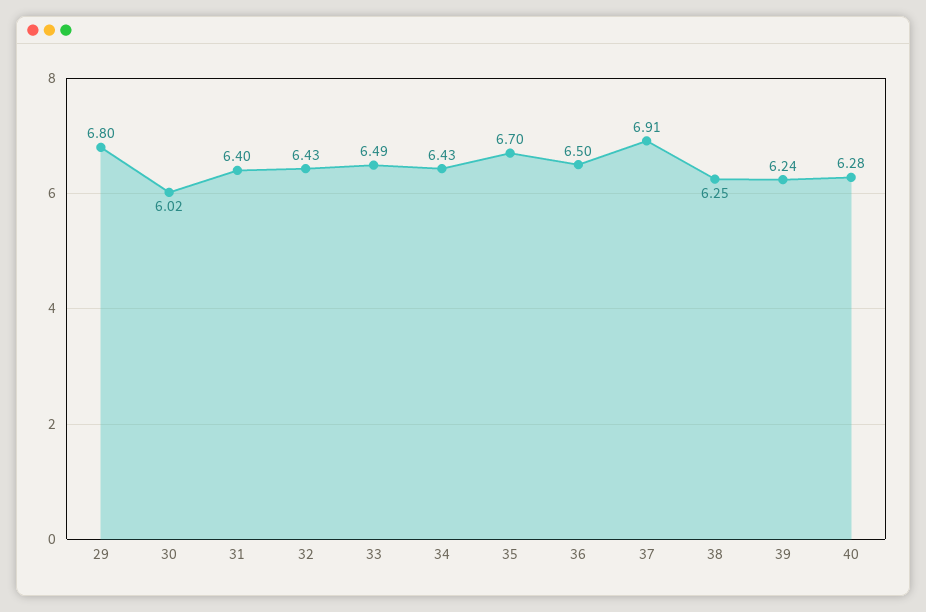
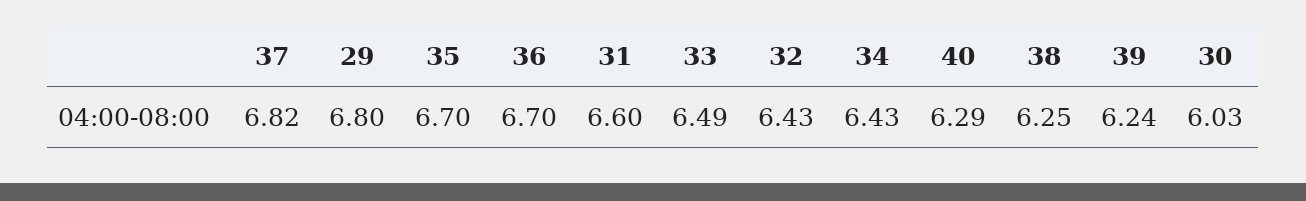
30: 6.02 -> 6.03
31: 6.4 -> 6.6
36: 6.5 -> 6.7
37: 6.91 -> 6.82
40: 6.28 -> 6.29

